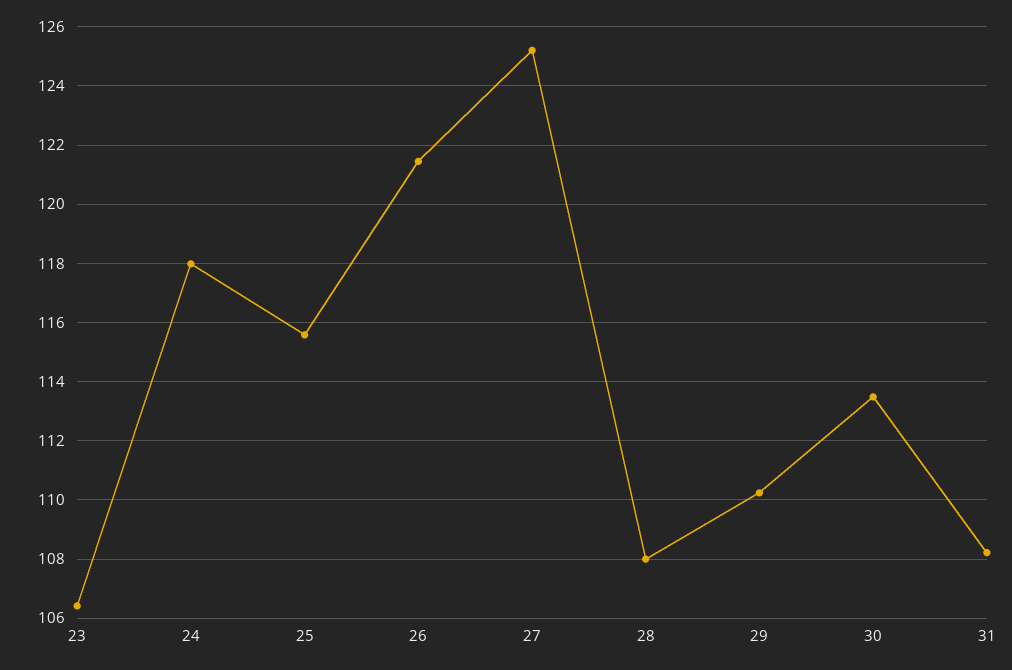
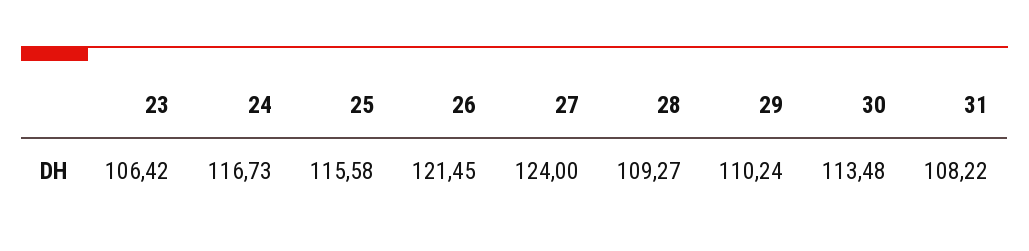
24: 118 -> 116.73
27: 125.25 -> 124
28: 108 -> 109.27

